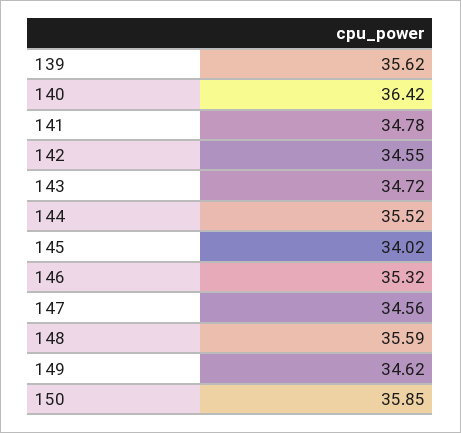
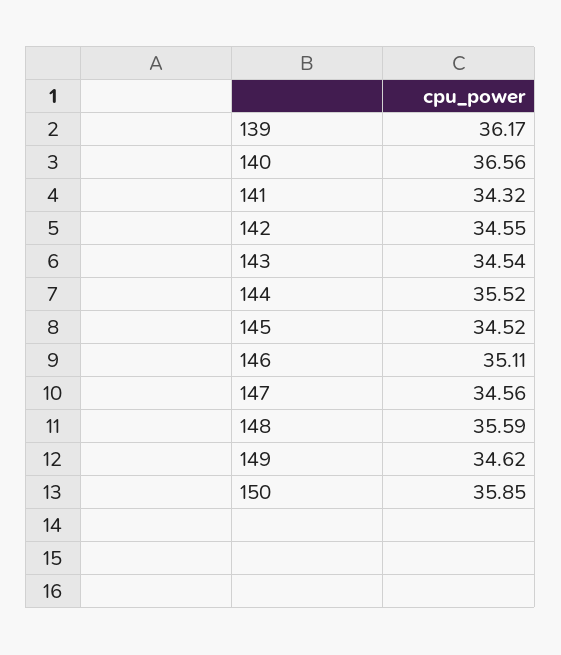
139: 35.62 -> 36.17
140: 36.42 -> 36.56
141: 34.78 -> 34.32
143: 34.72 -> 34.54
145: 34.02 -> 34.52
146: 35.32 -> 35.11

